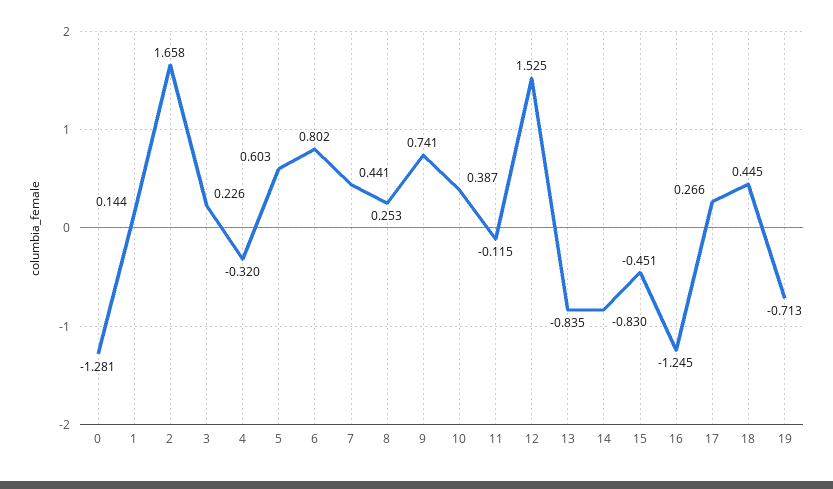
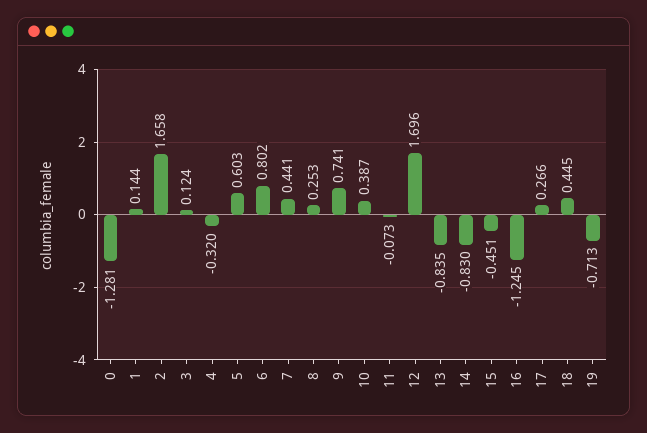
3: 0.226 -> 0.124
11: -0.115 -> -0.073
12: 1.525 -> 1.696

